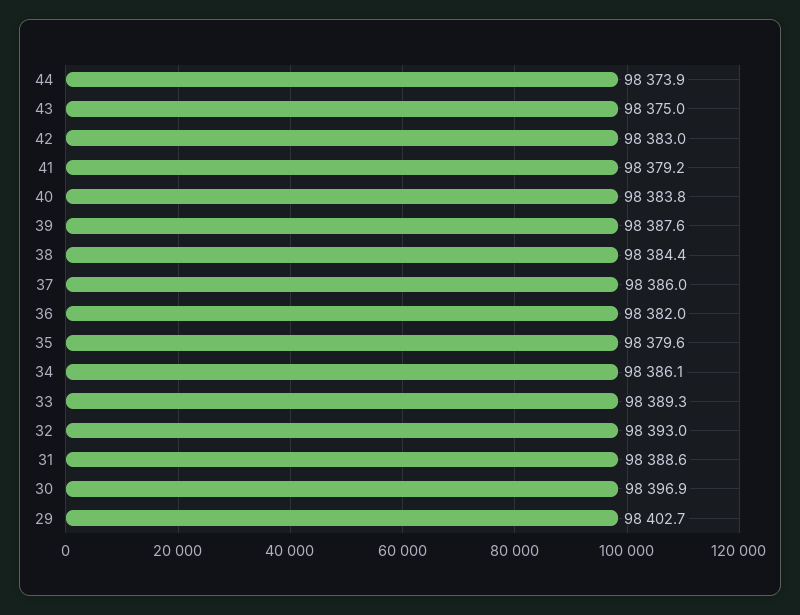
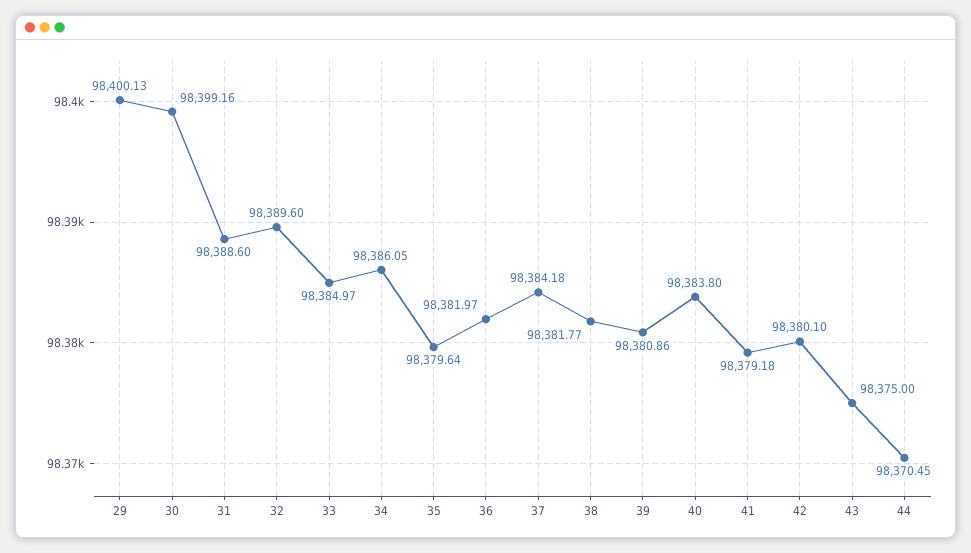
44: 98373.9 -> 98370.45
42: 98383 -> 98380.1
39: 98387.6 -> 98380.86
38: 98384.4 -> 98381.77
37: 98386 -> 98384.18
33: 98389.3 -> 98384.97
32: 98393 -> 98389.6
30: 98396.9 -> 98399.16
29: 98402.7 -> 98400.13

